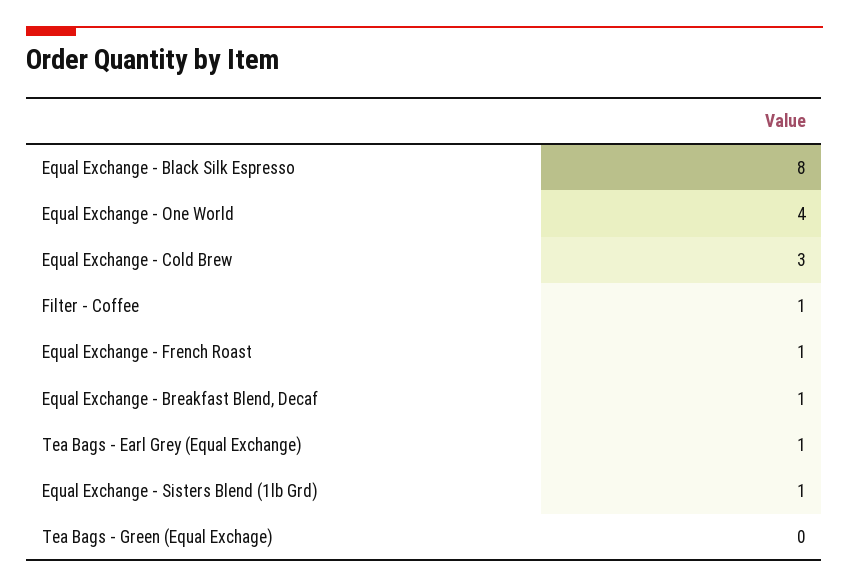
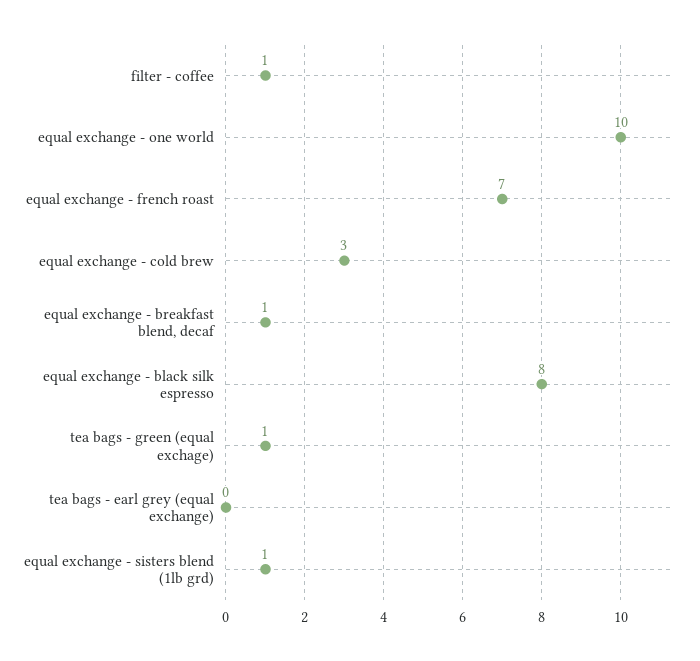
Equal Exchange - One World: 4 -> 10
Equal Exchange - French Roast: 1 -> 7
Tea Bags - Earl Grey (Equal Exchange): 1 -> 0
Tea Bags - Green (Equal Exchage): 0 -> 1

